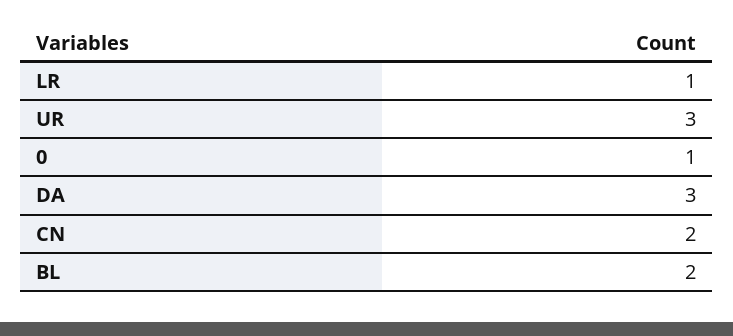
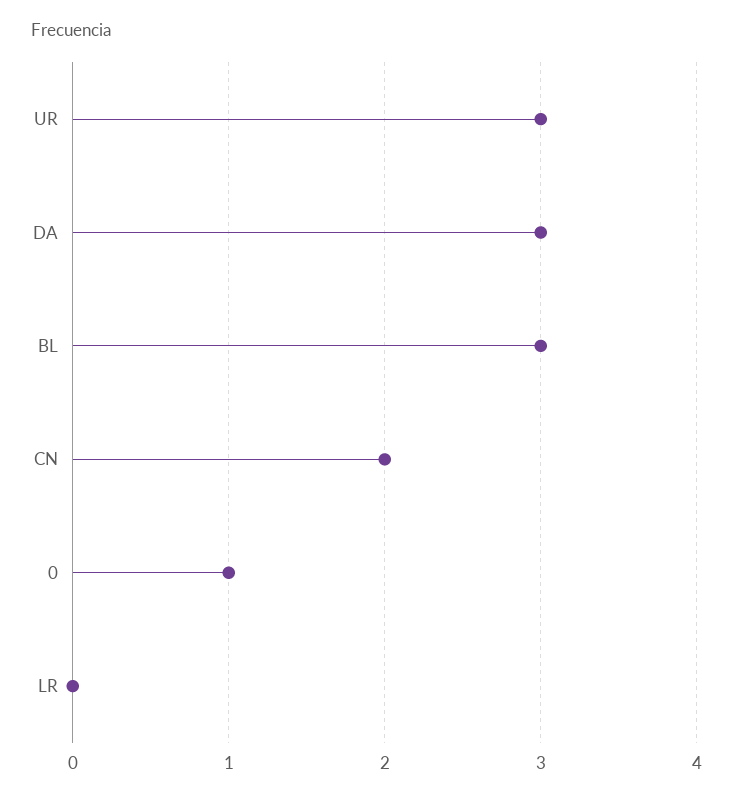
LR: 1 -> 0
BL: 2 -> 3

